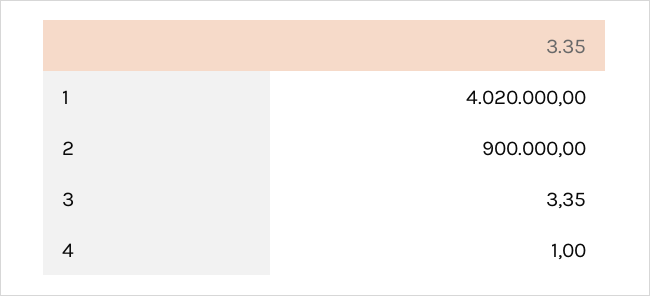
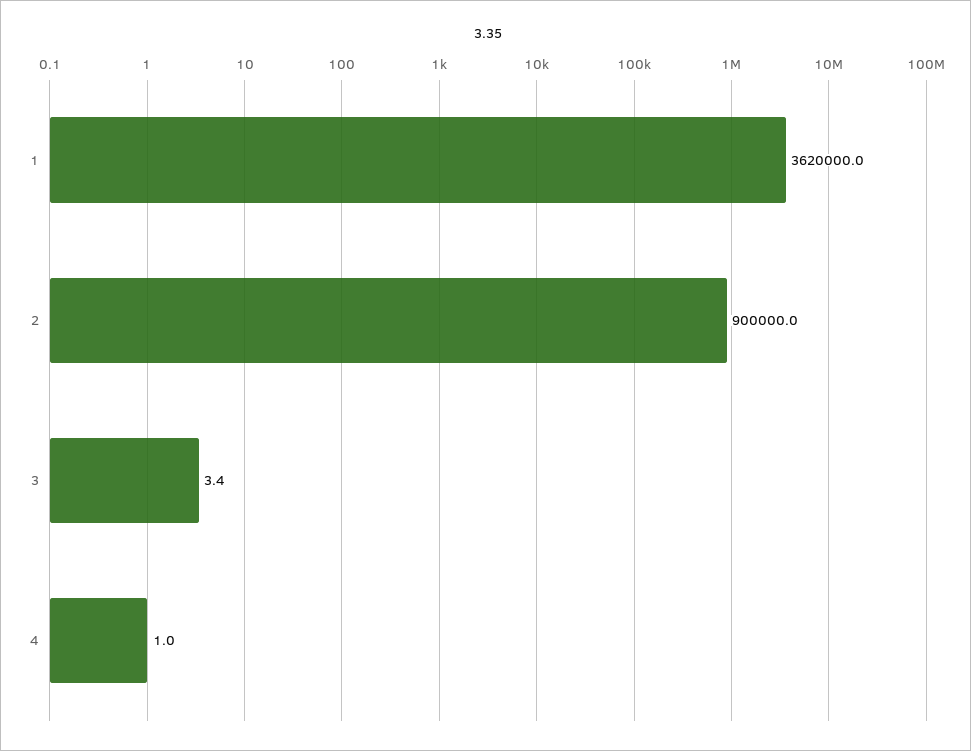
1: 4020000 -> 3620000

